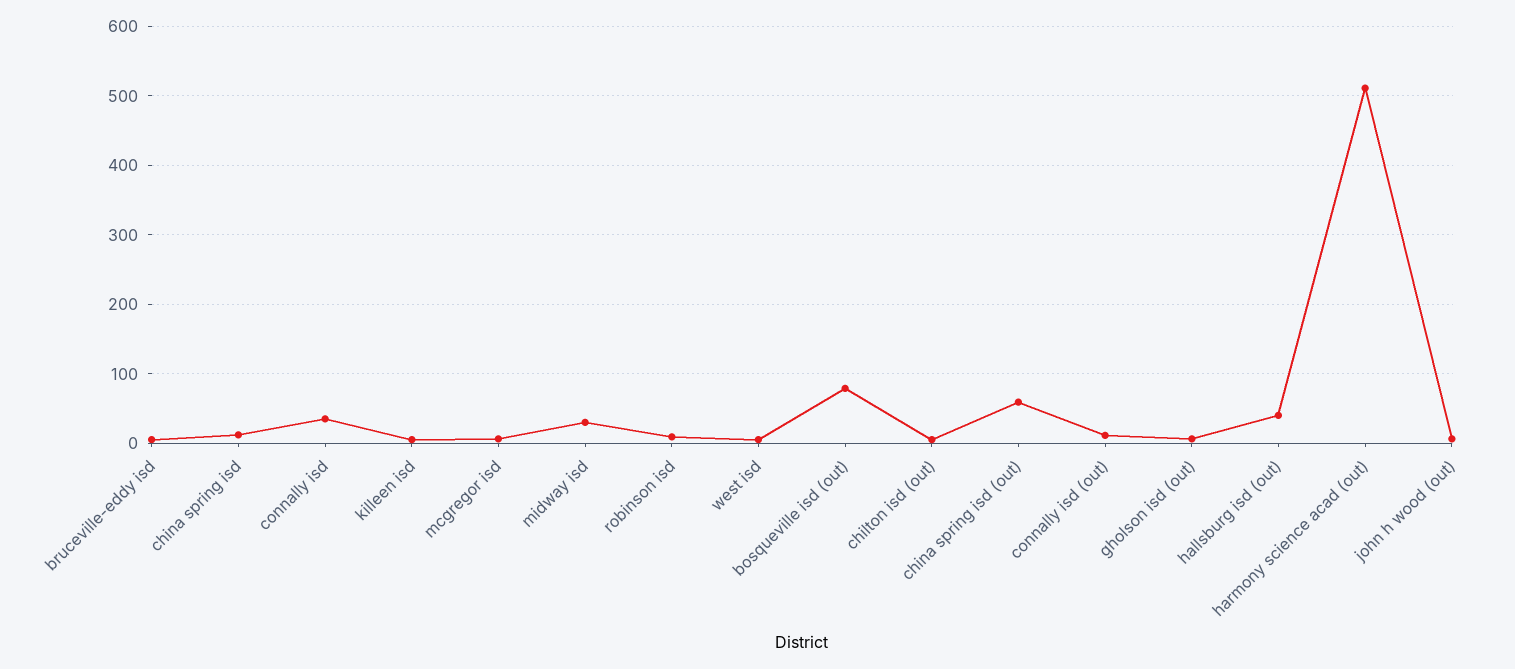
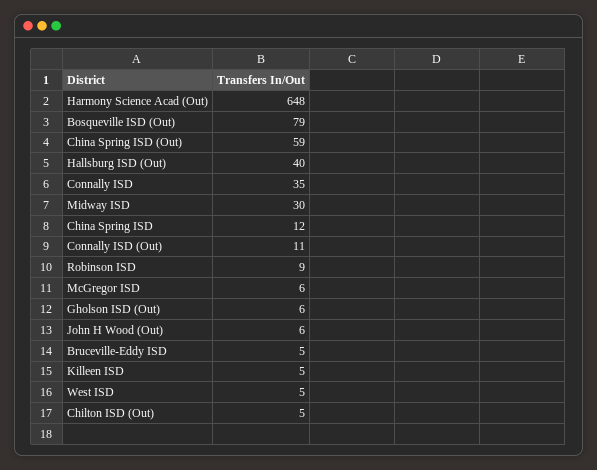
harmony science acad (out): 510 -> 648

